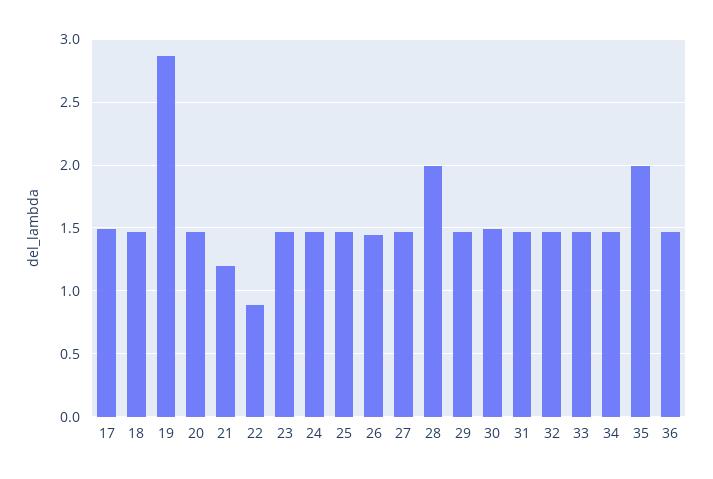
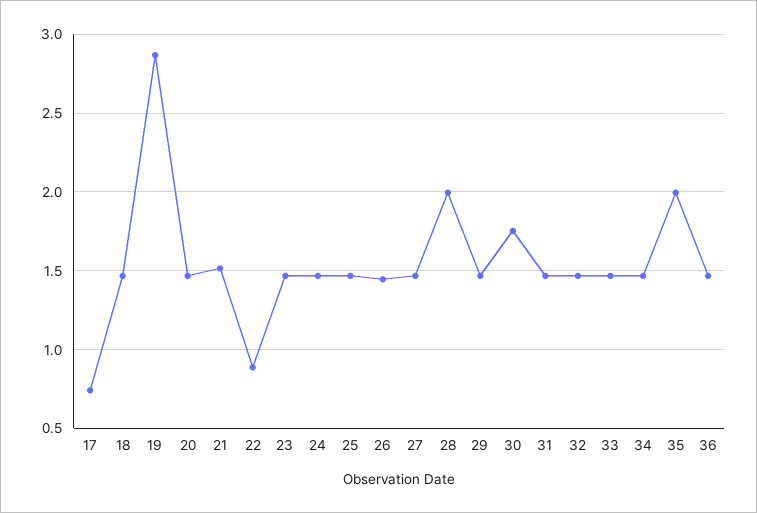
17: 1.5 -> 0.75
21: 1.2 -> 1.5
30: 1.5 -> 1.75

